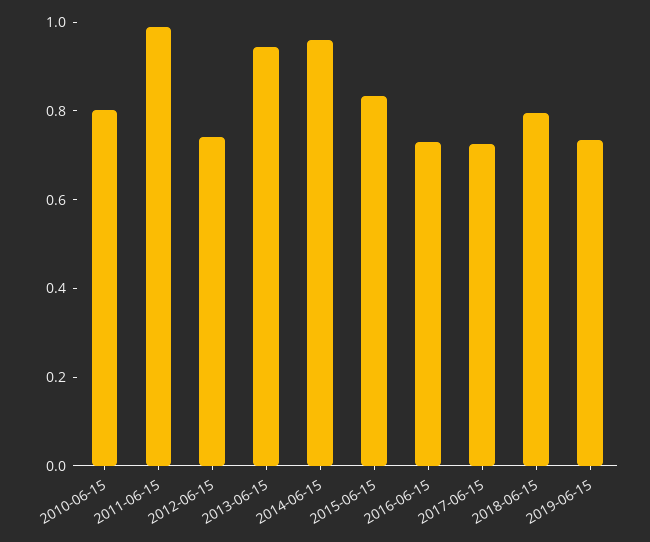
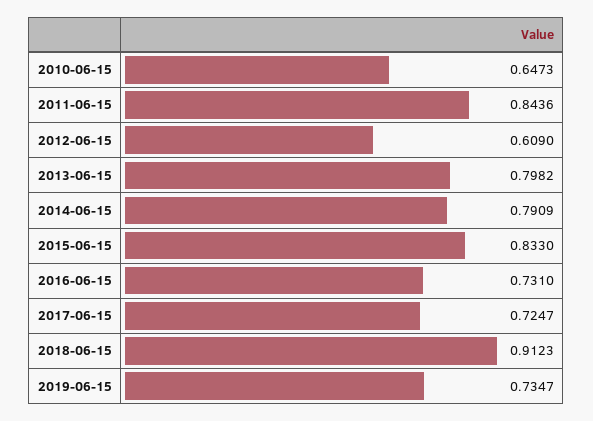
2010-06-15: 0.8 -> 0.6473
2011-06-15: 1 -> 0.8436
2012-06-15: 0.75 -> 0.609
2013-06-15: 0.95 -> 0.7982
2014-06-15: 0.95 -> 0.7909
2018-06-15: 0.8 -> 0.9123

